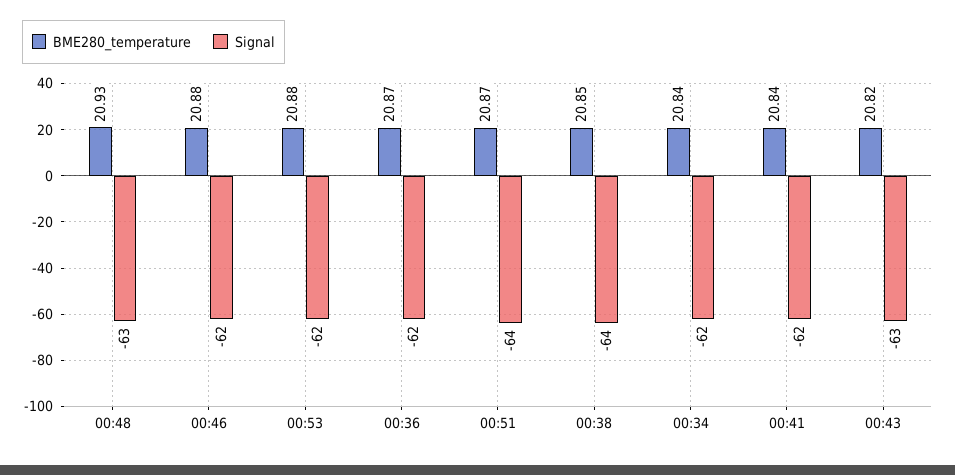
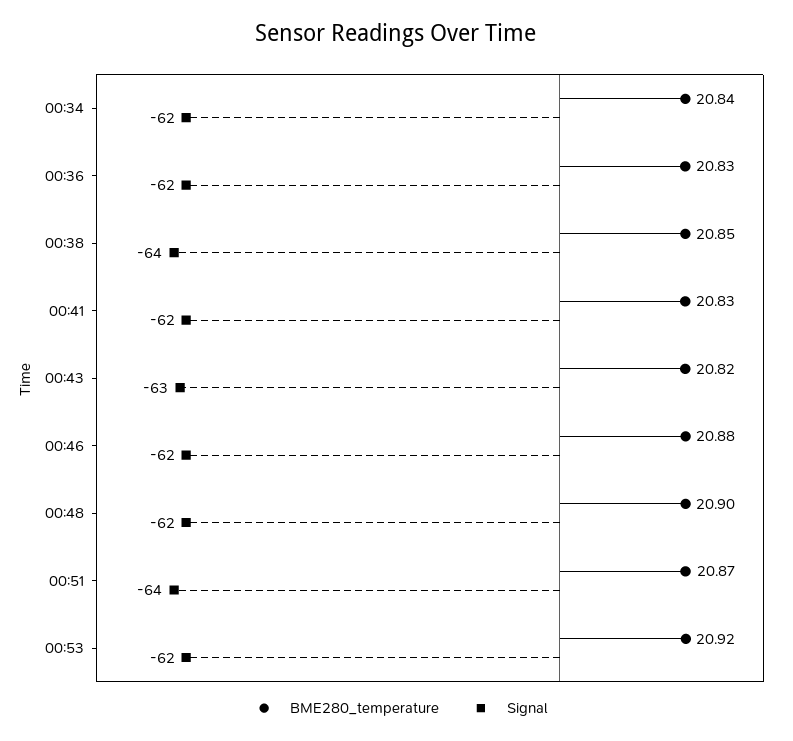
BME280_temperature, 00:48: 20.93 -> 20.9
Signal, 00:48: -63 -> -62
BME280_temperature, 00:53: 20.88 -> 20.92
BME280_temperature, 00:36: 20.87 -> 20.83
BME280_temperature, 00:41: 20.84 -> 20.83

